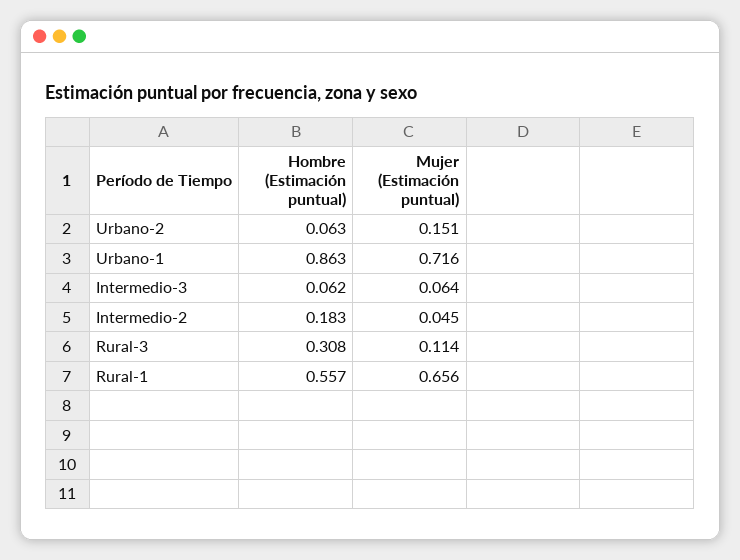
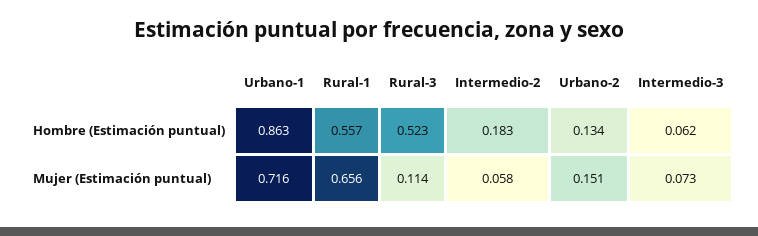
Hombre (Estimación puntual), Urbano-2: 0.063 -> 0.134
Mujer (Estimación puntual), Intermedio-3: 0.064 -> 0.073
Mujer (Estimación puntual), Intermedio-2: 0.045 -> 0.058
Hombre (Estimación puntual), Rural-3: 0.308 -> 0.523

